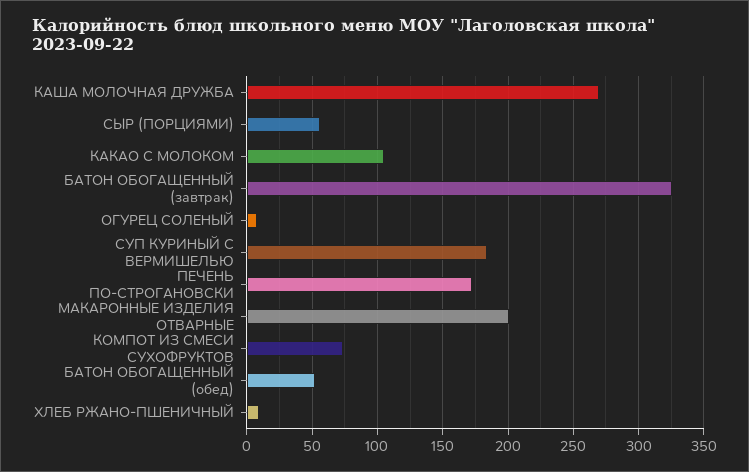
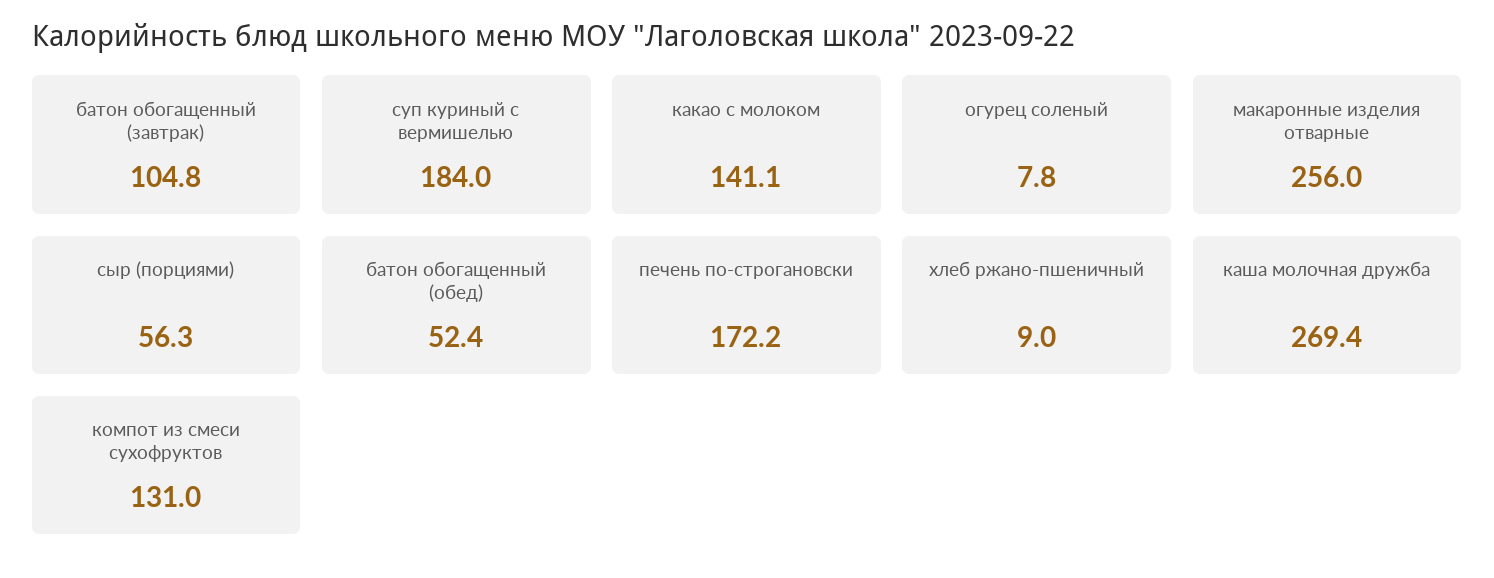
КАКАО С МОЛОКОМ: 105 -> 141.1
БАТОН ОБОГАЩЕННЫЙ (завтрак): 325 -> 104.8
МАКАРОННЫЕ ИЗДЕЛИЯ ОТВАРНЫЕ: 200 -> 256
КОМПОТ ИЗ СМЕСИ СУХОФРУКТОВ: 75 -> 131

